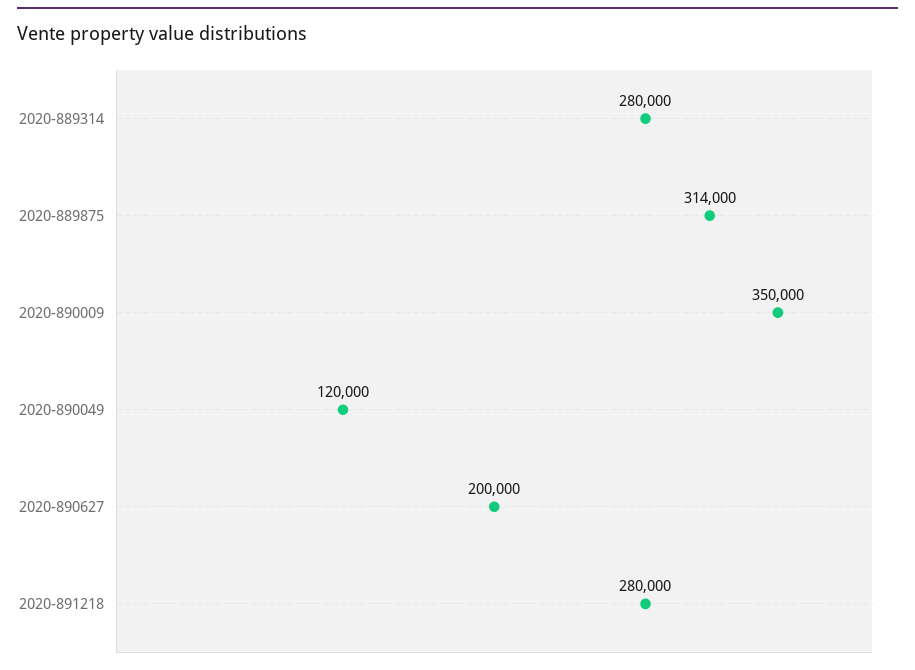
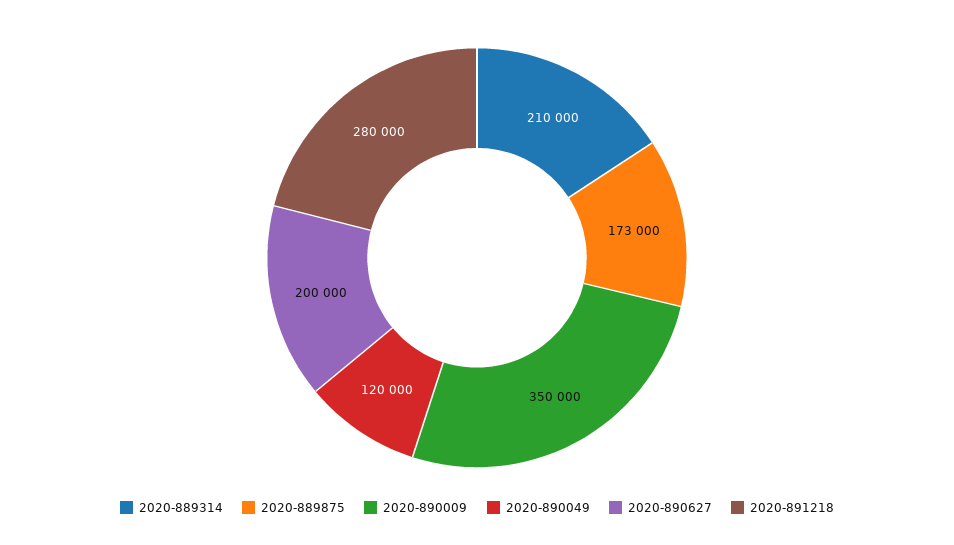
2020-889314: 280000 -> 210000
2020-889875: 314000 -> 173000

